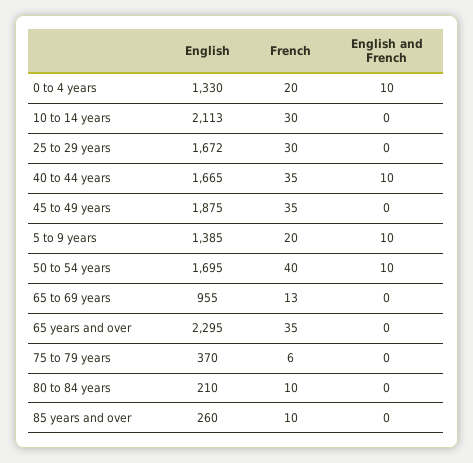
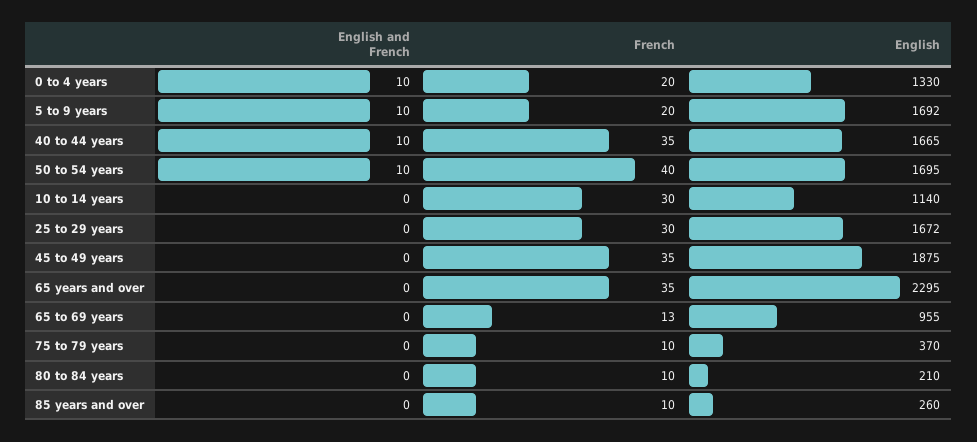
English, 10 to 14 years: 2113 -> 1140
English, 5 to 9 years: 1385 -> 1692
French, 75 to 79 years: 6 -> 10

